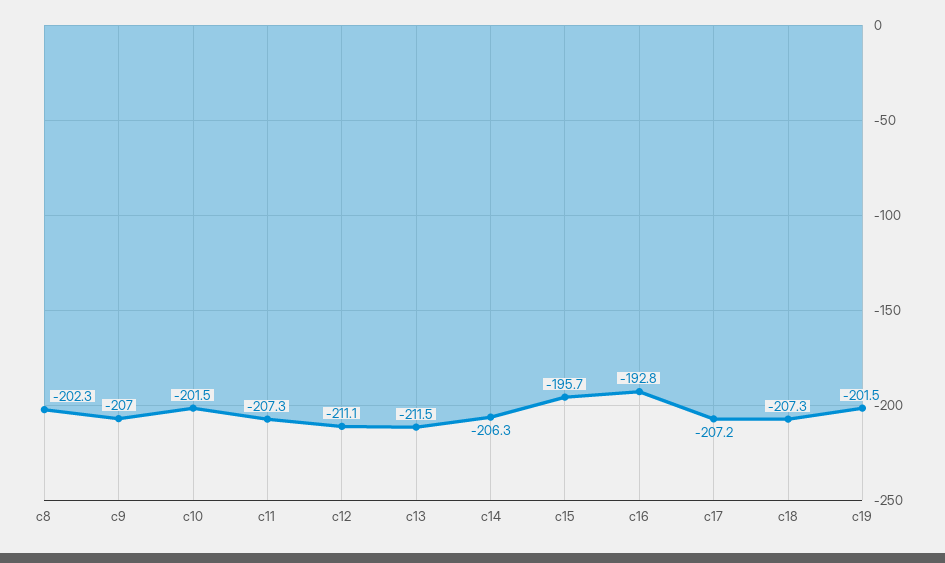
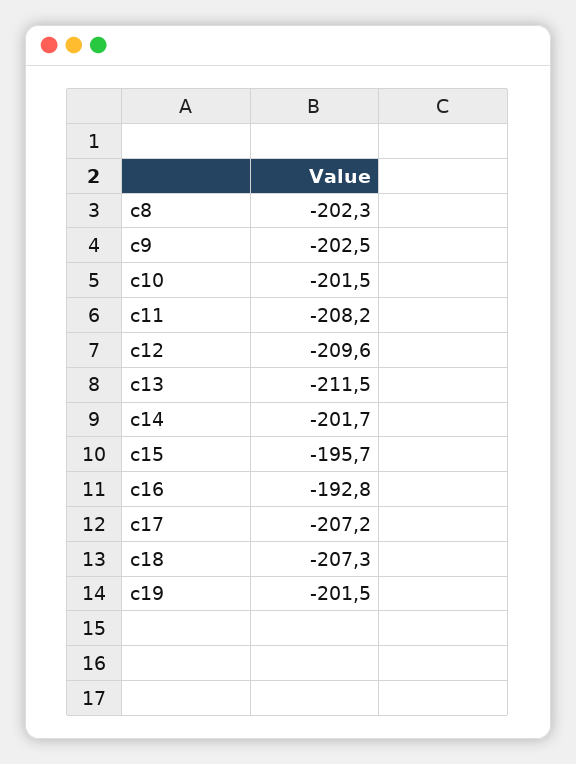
c9: -207 -> -202.5
c11: -207.3 -> -208.2
c12: -211.1 -> -209.6
c14: -206.3 -> -201.7

